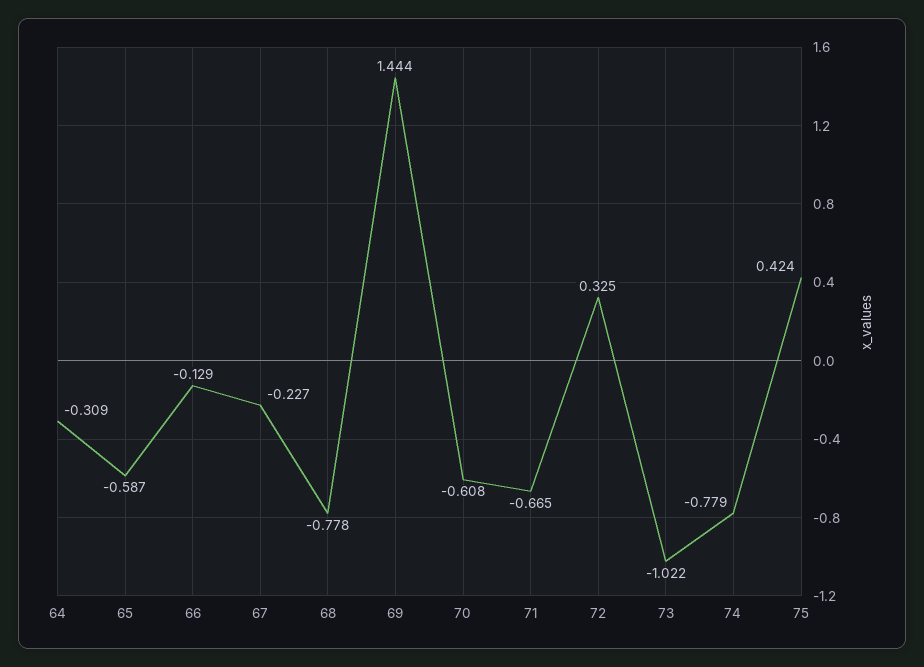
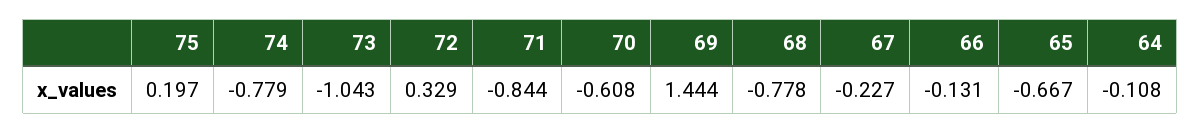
64: -0.309 -> -0.108
65: -0.587 -> -0.667
66: -0.129 -> -0.131
71: -0.665 -> -0.844
72: 0.325 -> 0.329
73: -1.022 -> -1.043
75: 0.424 -> 0.197

